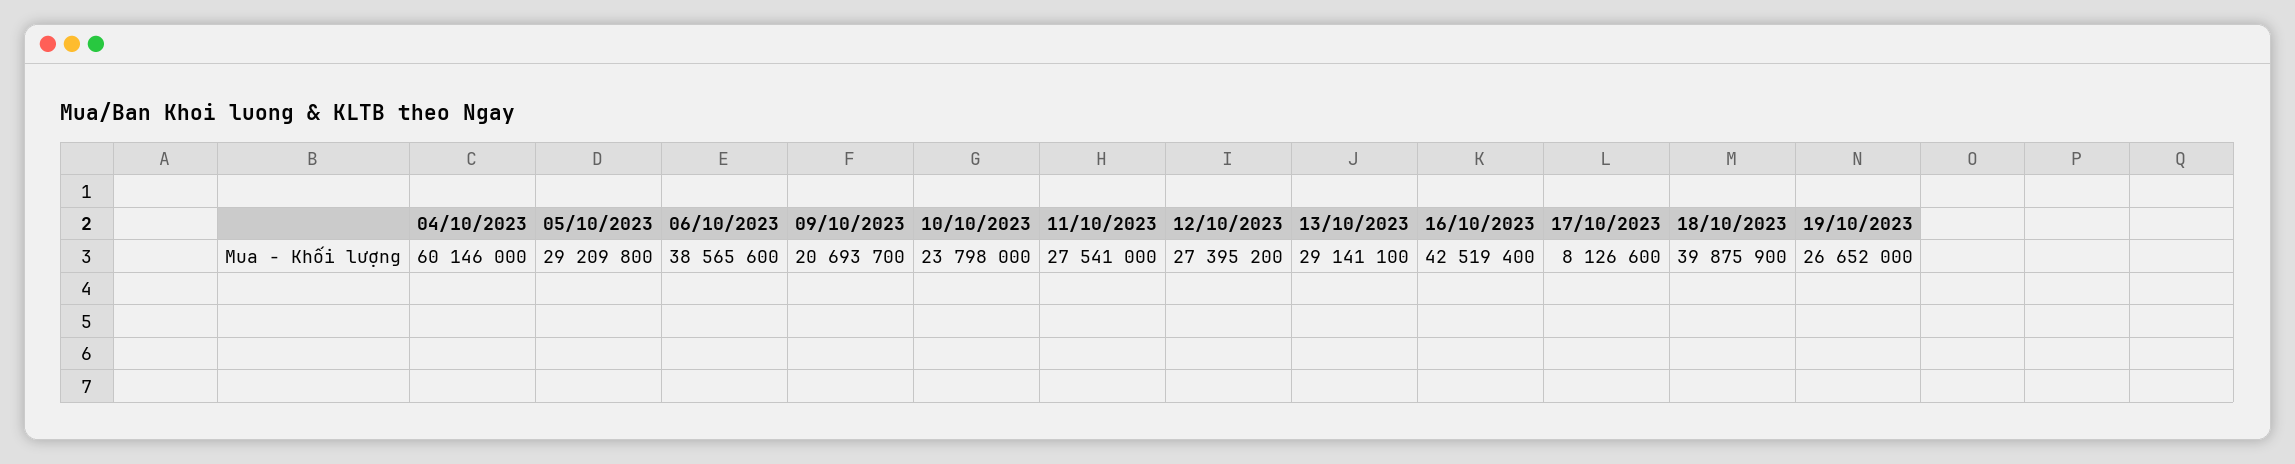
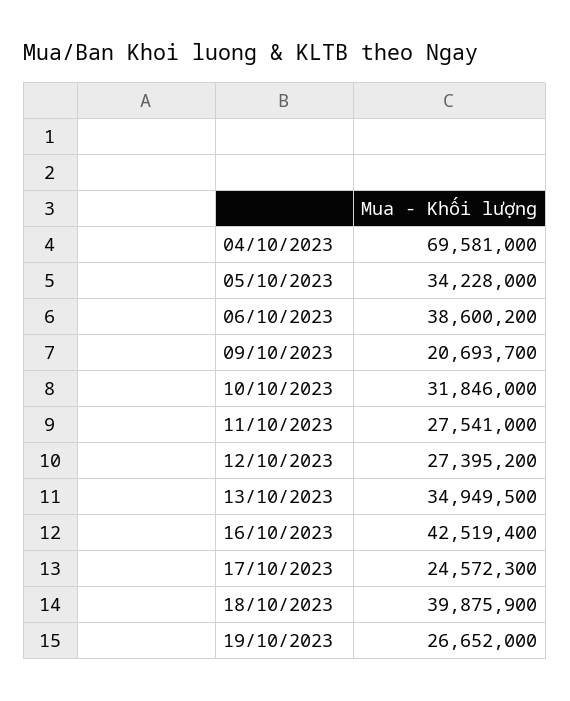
04/10/2023: 60146000 -> 69581000
05/10/2023: 29209800 -> 34228000
06/10/2023: 38565600 -> 38600200
10/10/2023: 23798000 -> 31846000
13/10/2023: 29141100 -> 34949500
17/10/2023: 8126600 -> 24572300

